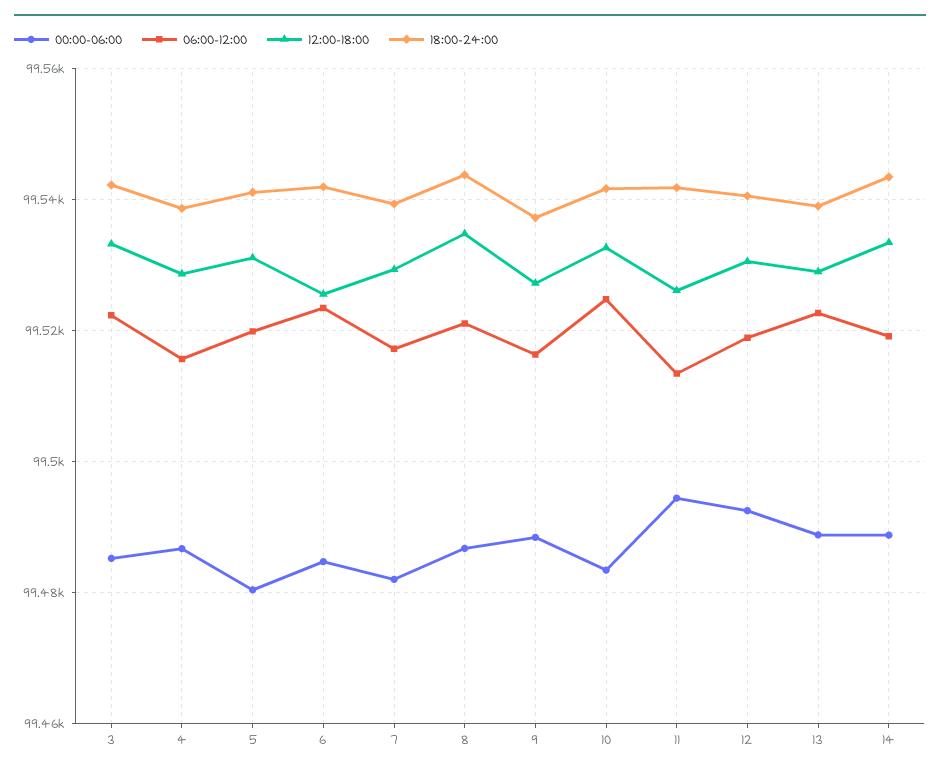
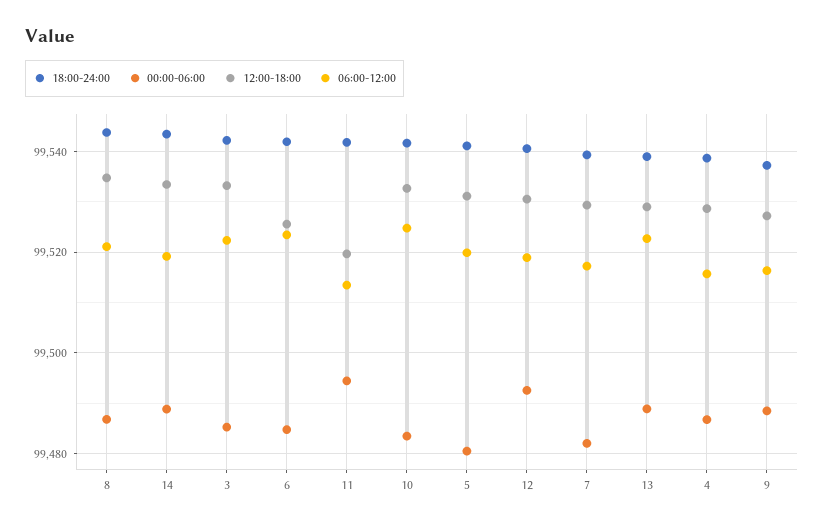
12:00-18:00, 11: 99526 -> 99520

